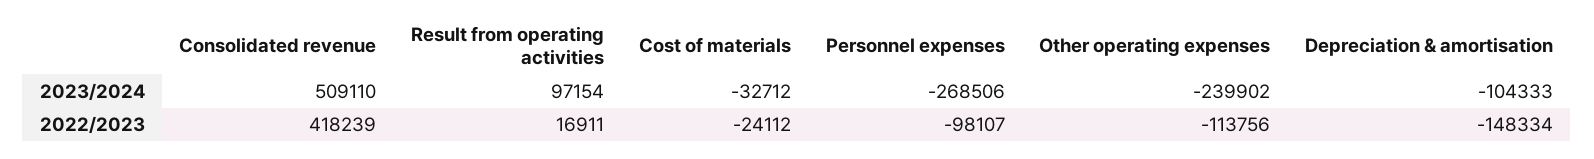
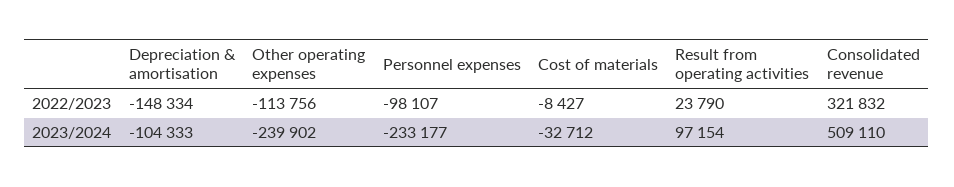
Personnel expenses, 2023/2024: -268506 -> -233177
Consolidated revenue, 2022/2023: 418239 -> 321832
Result from operating activities, 2022/2023: 16911 -> 23790
Cost of materials, 2022/2023: -24112 -> -8427

